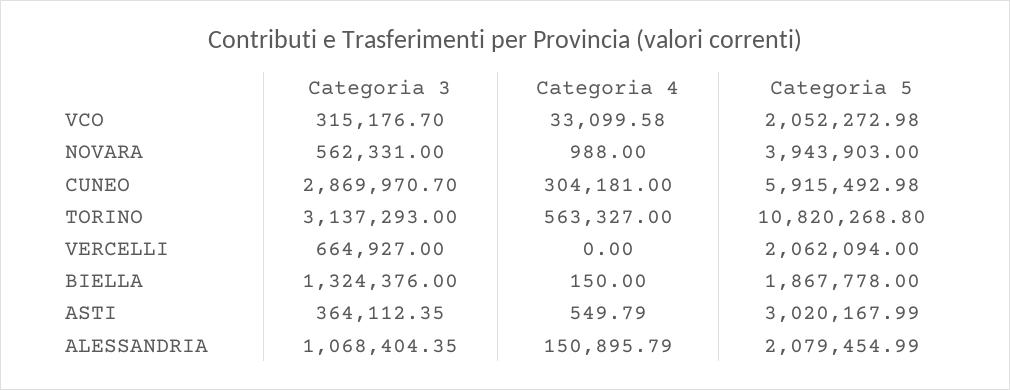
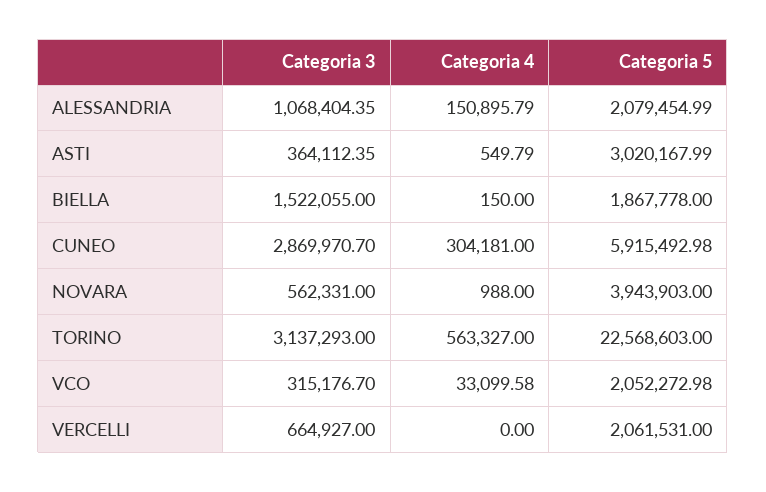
Categoria 5, TORINO: 10820268.8 -> 22568603
Categoria 5, VERCELLI: 2062094 -> 2061531
Categoria 3, BIELLA: 1324376 -> 1522055

